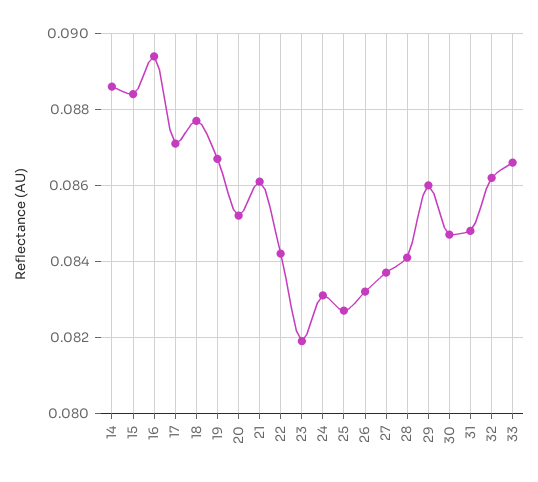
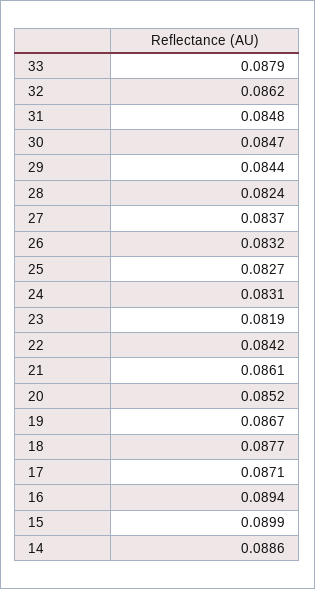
15: 0.0885 -> 0.0899
28: 0.084 -> 0.0824
29: 0.086 -> 0.0844
33: 0.0865 -> 0.0879

